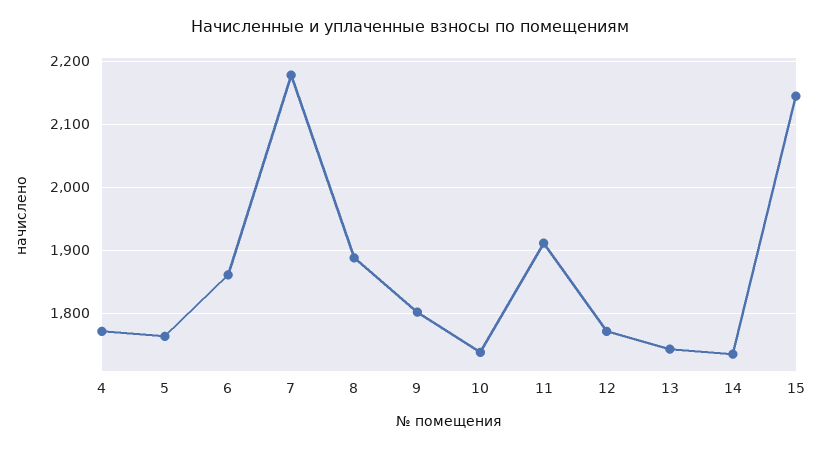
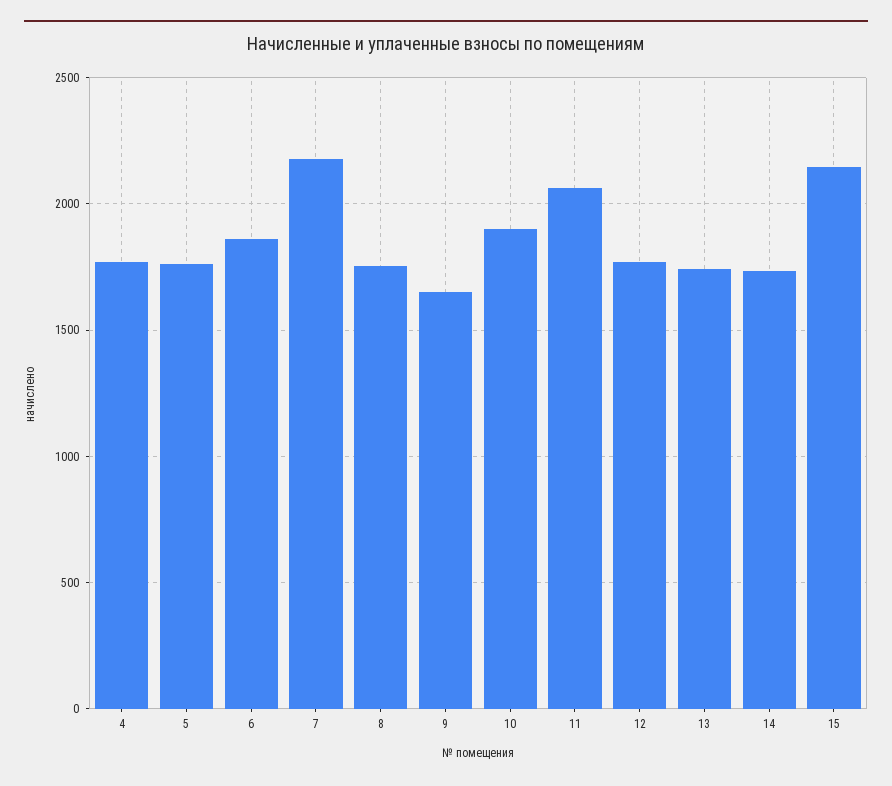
8: 1890 -> 1750
9: 1800 -> 1650
10: 1740 -> 1900
11: 1910 -> 2050

